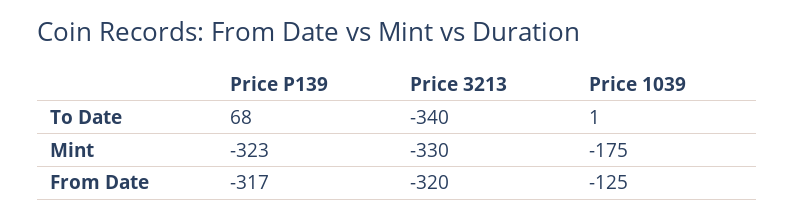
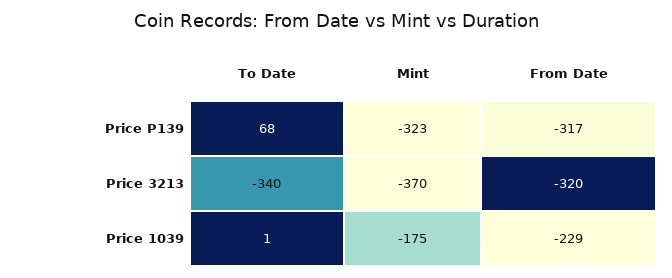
Price 3213, Mint: -330 -> -370
Price 1039, From Date: -125 -> -229

